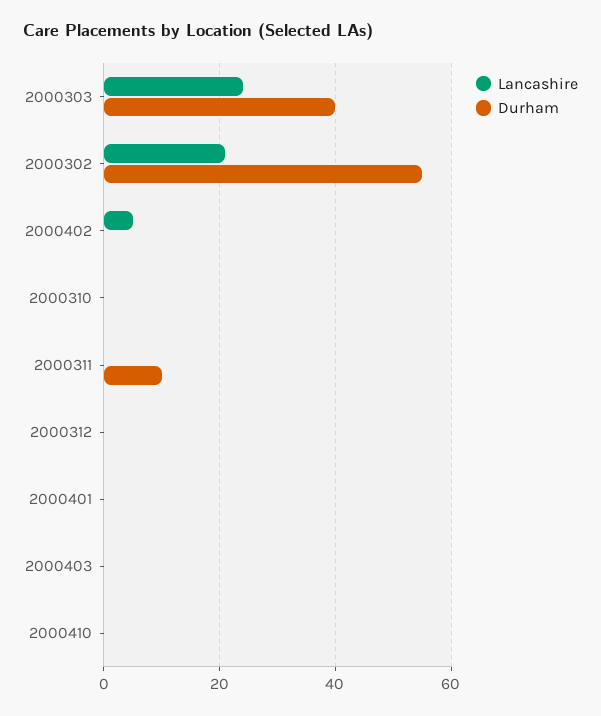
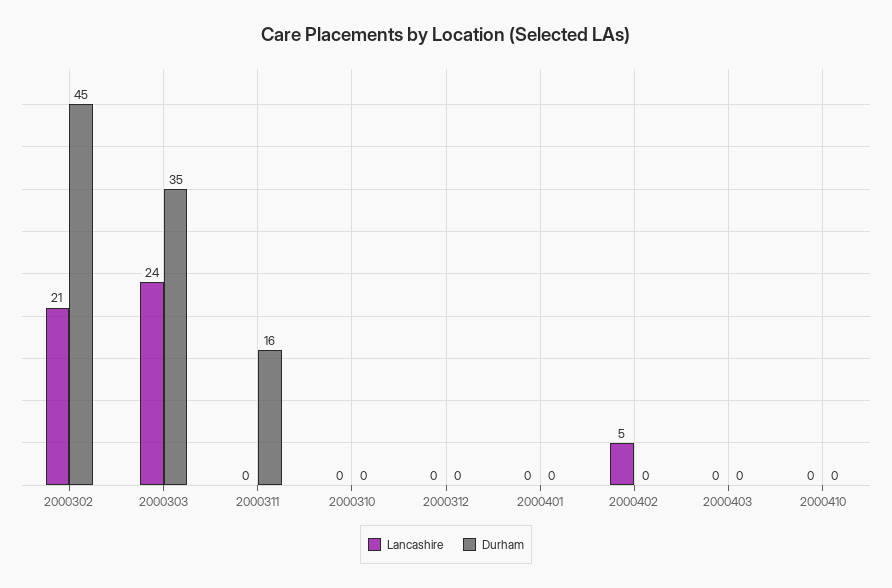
Durham, 2000303: 40 -> 35
Durham, 2000302: 55 -> 45
Durham, 2000311: 10 -> 16

